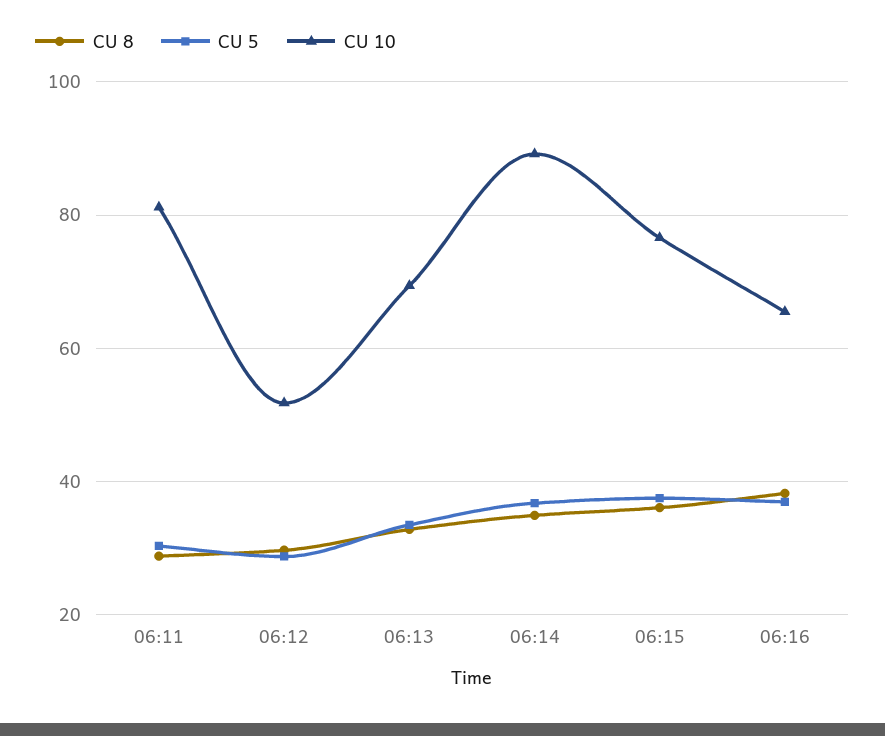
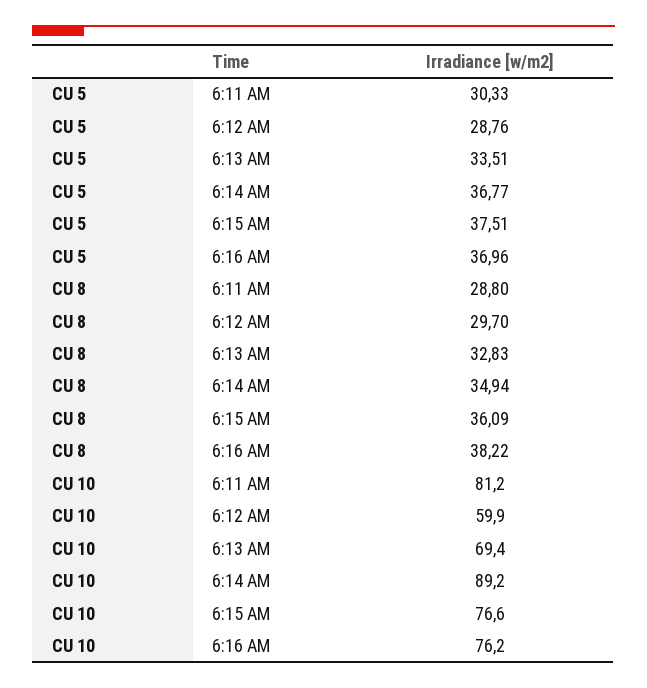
CU 10, 06:12: 52 -> 59.9
CU 10, 06:16: 66 -> 76.2

